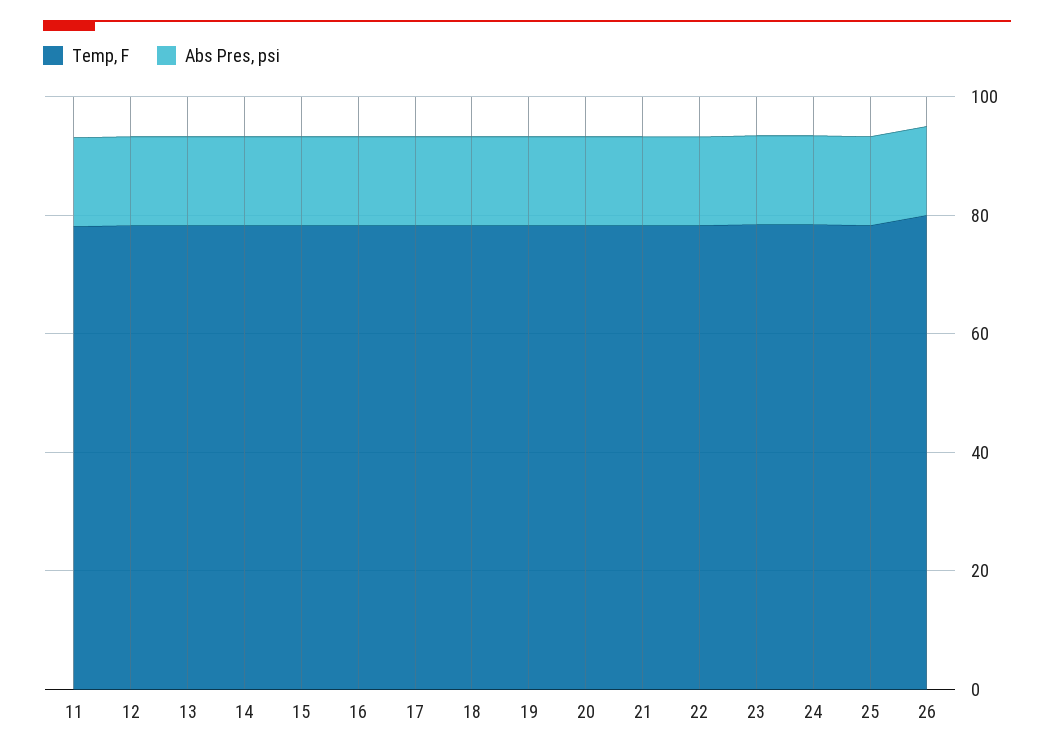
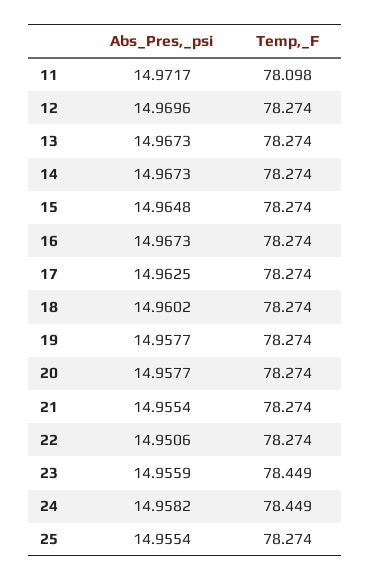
Temp, F, 26: 80 -> none
Abs Pres, psi, 26: 15 -> none

